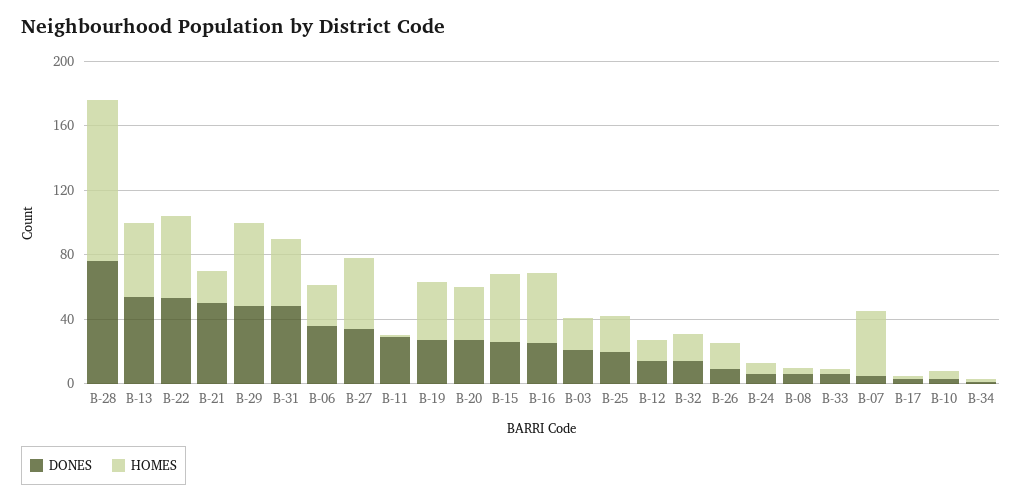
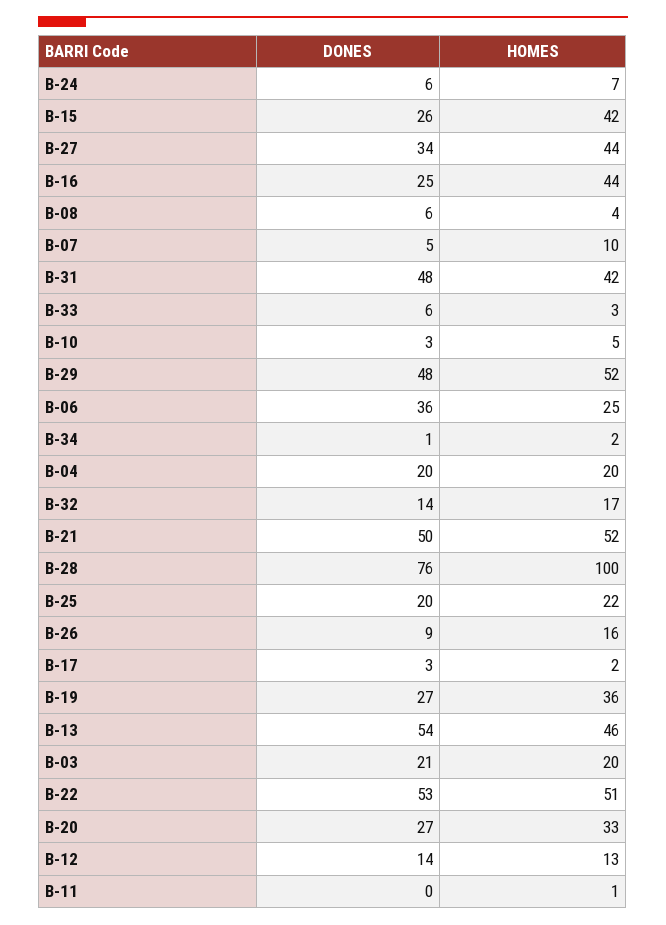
HOMES, B-21: 20 -> 52
DONES, B-11: 30 -> 0
HOMES, B-07: 40 -> 10
DONES, B-04: none -> 20
HOMES, B-04: none -> 20

